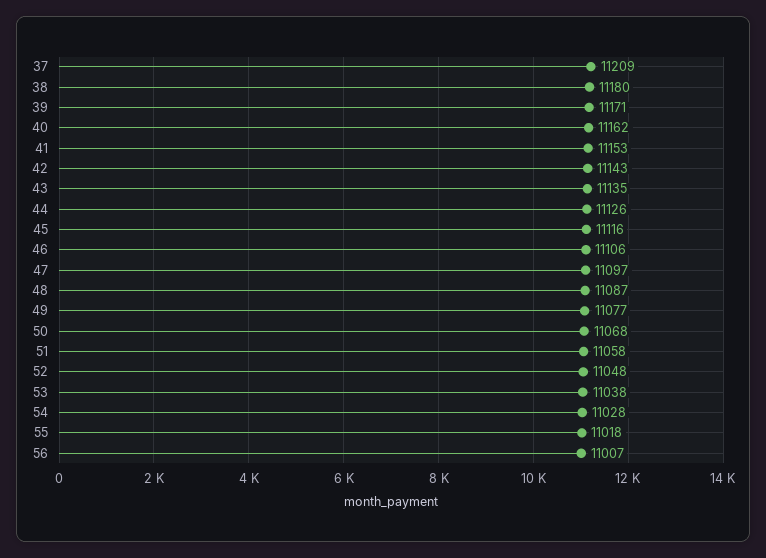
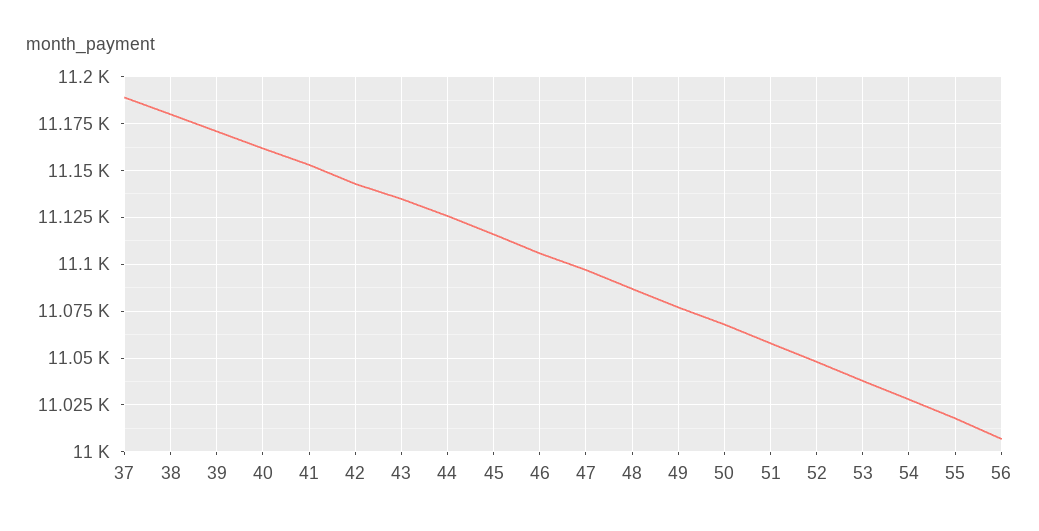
37: 11209 -> 11190

